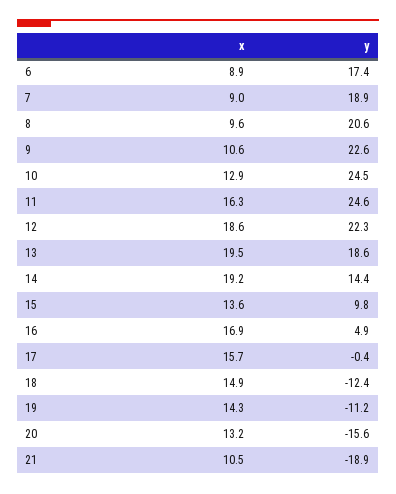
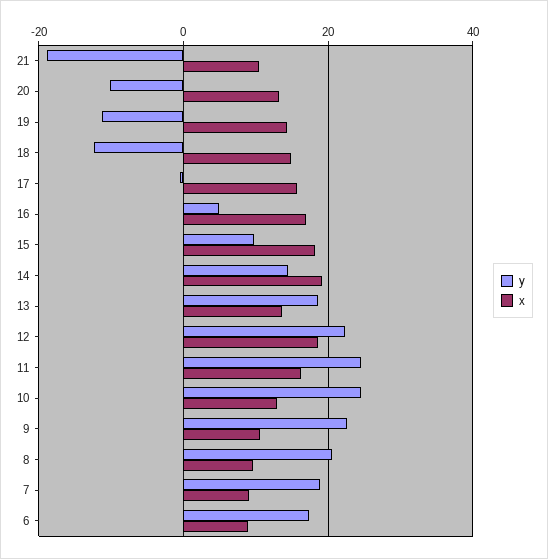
x, 13: 19.5 -> 14
x, 15: 13.6 -> 18
y, 20: -15.6 -> -10

